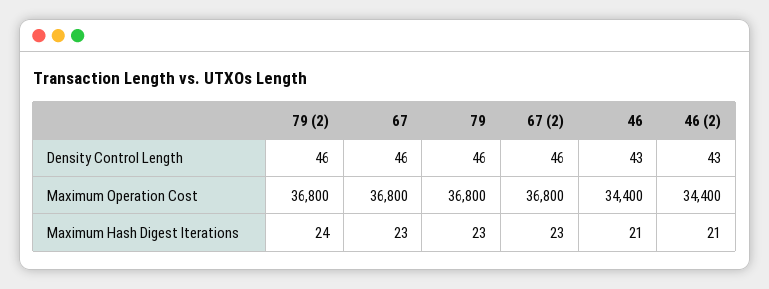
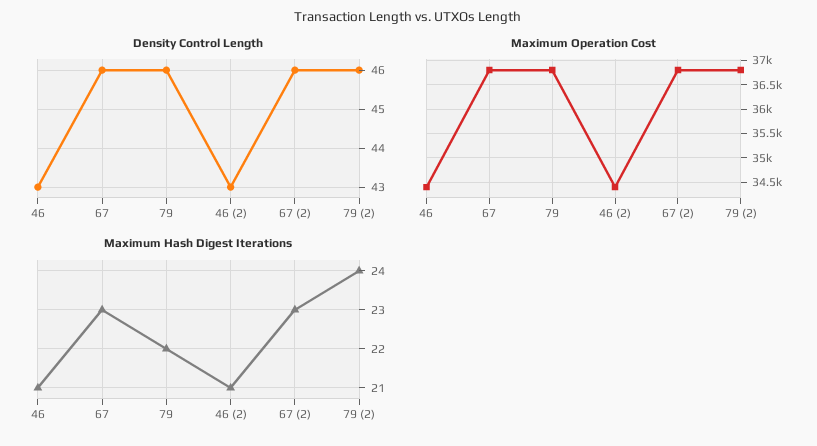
Maximum Hash Digest Iterations, 79: 23 -> 22

